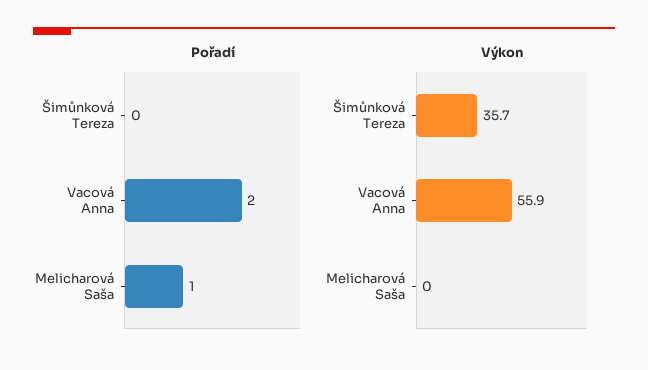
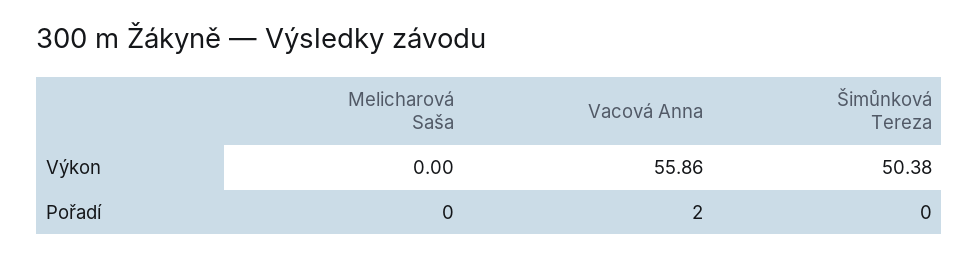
Pořadí, Melicharová Saša: 1 -> 0
Výkon, Šimůnková Tereza: 35.7 -> 50.38

